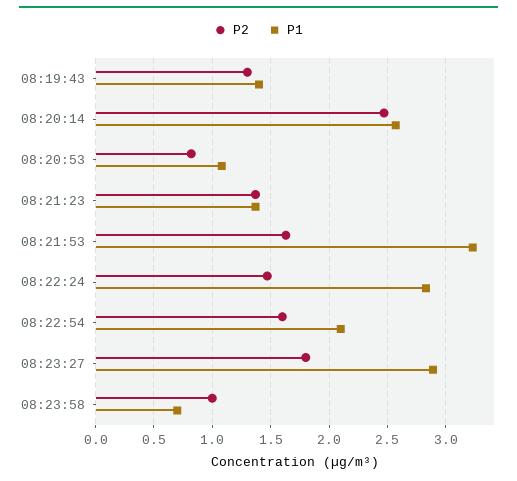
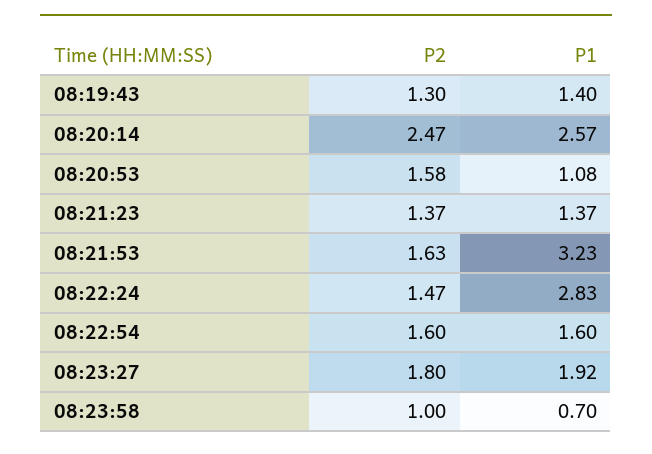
P2, 08:20:53: 0.8 -> 1.58
P1, 08:22:54: 2.1 -> 1.6
P1, 08:23:27: 2.9 -> 1.92

